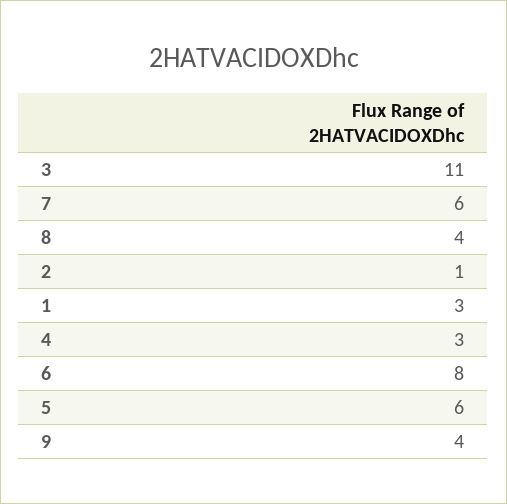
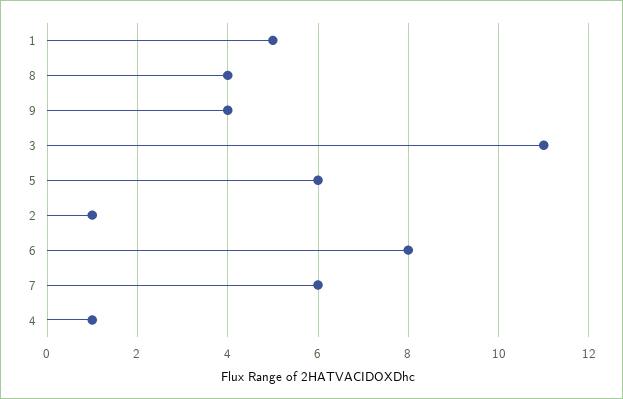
1: 3 -> 5
4: 3 -> 1

